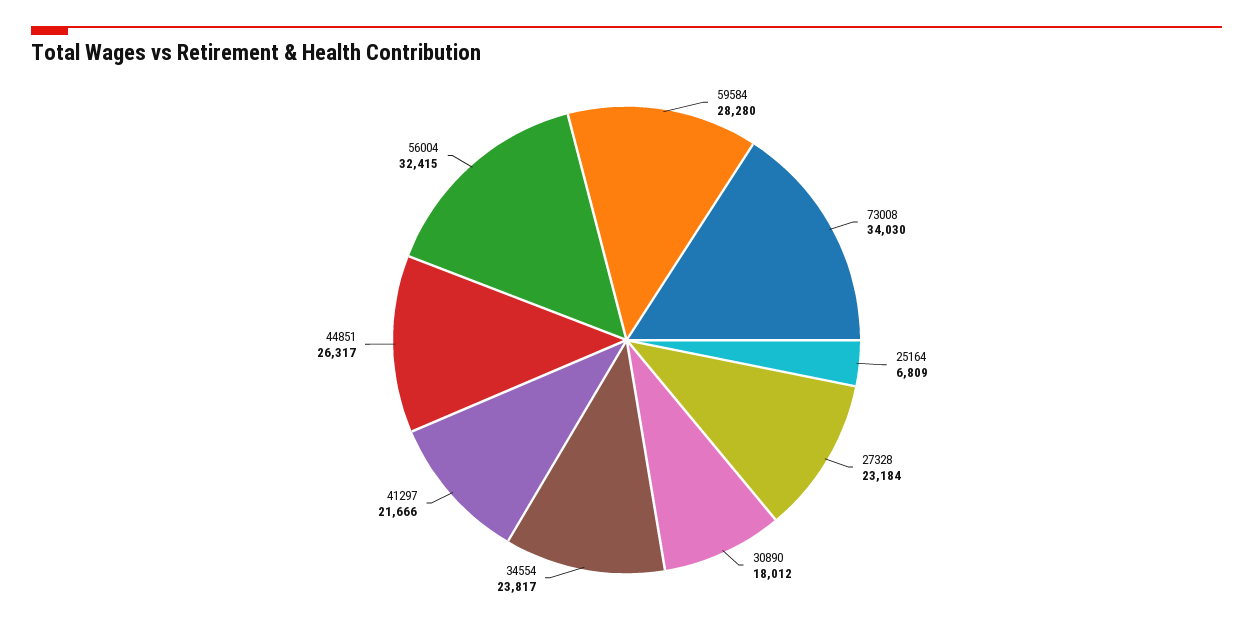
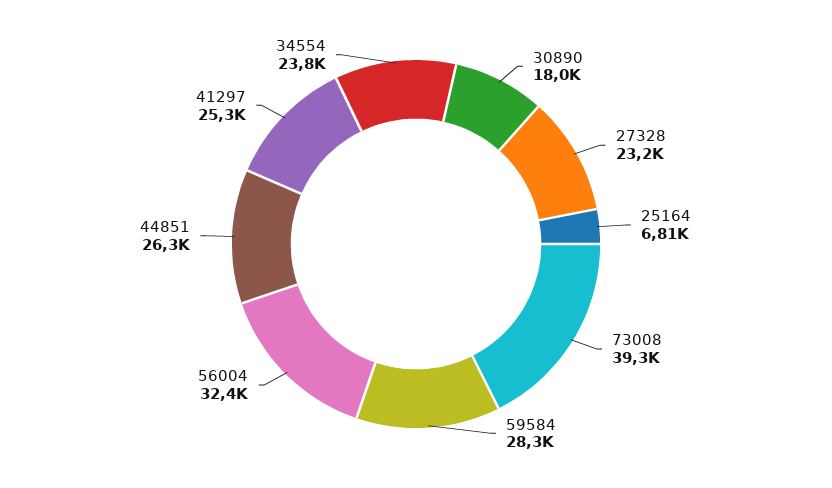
73008: 34030 -> 39300
41297: 21666 -> 25300

